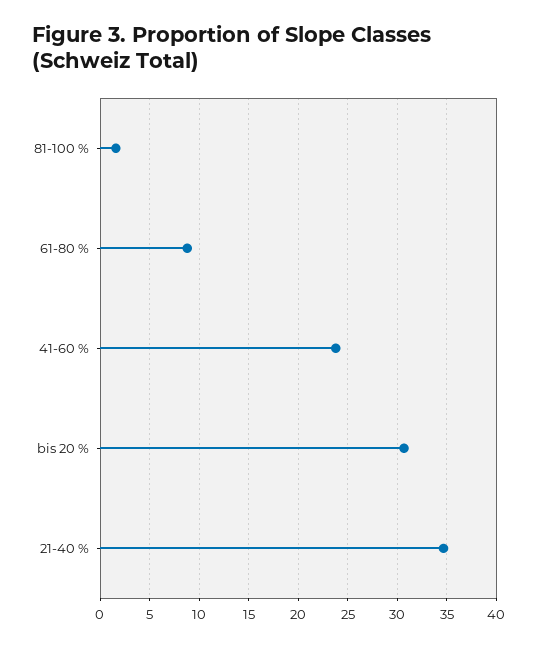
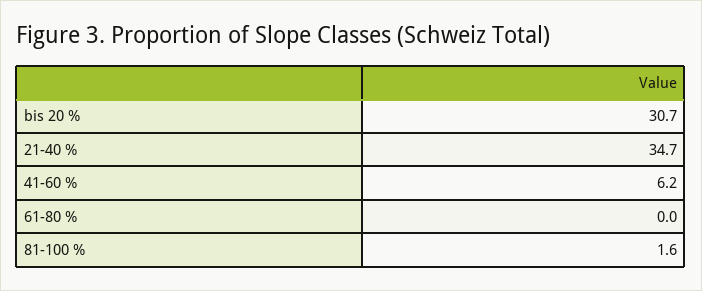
61-80 %: 9 -> 0
41-60 %: 24 -> 6.2

